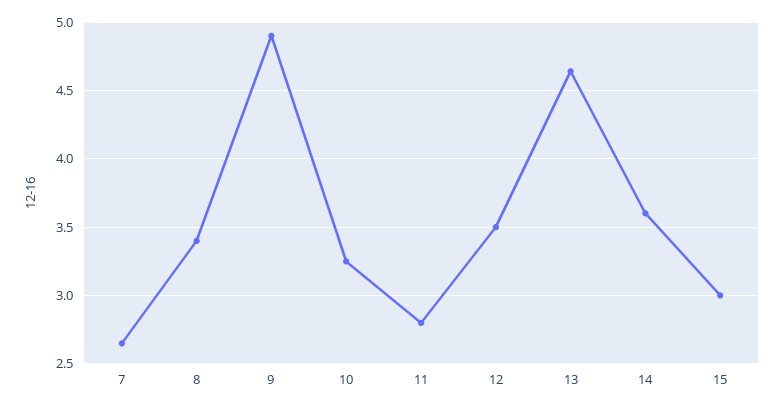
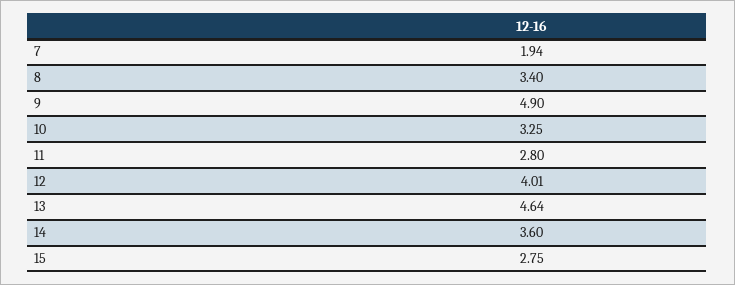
7: 2.65 -> 1.94
12: 3.5 -> 4.01
15: 3 -> 2.75

